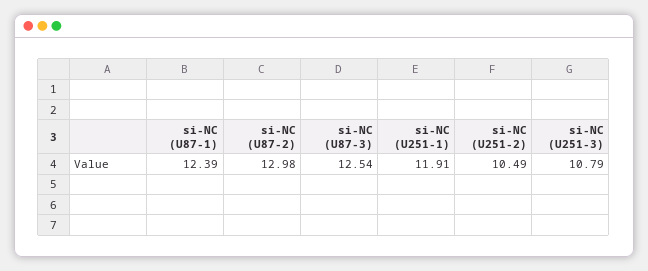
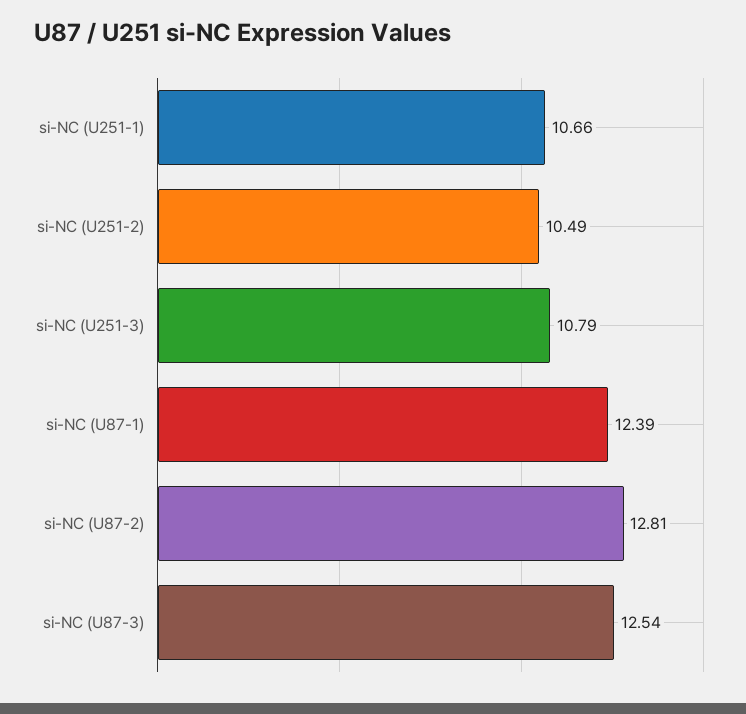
si-NC (U87-2): 12.98 -> 12.81
si-NC (U251-1): 11.91 -> 10.66

